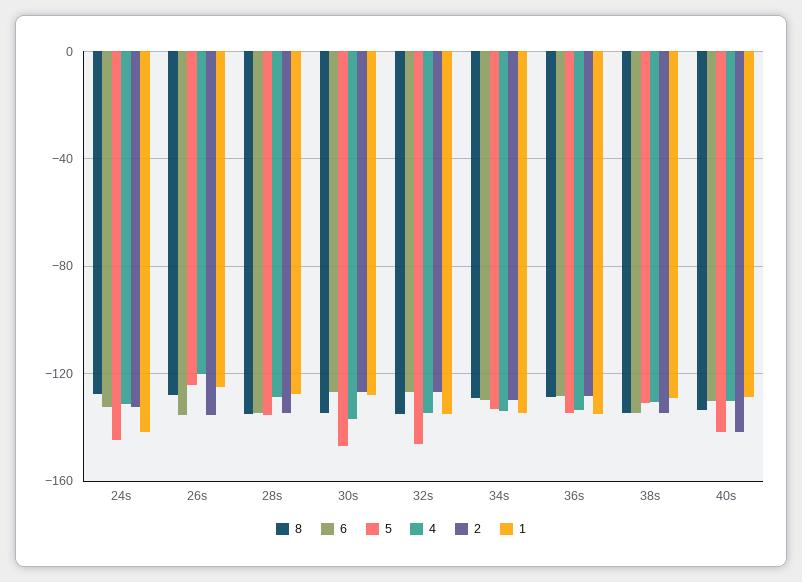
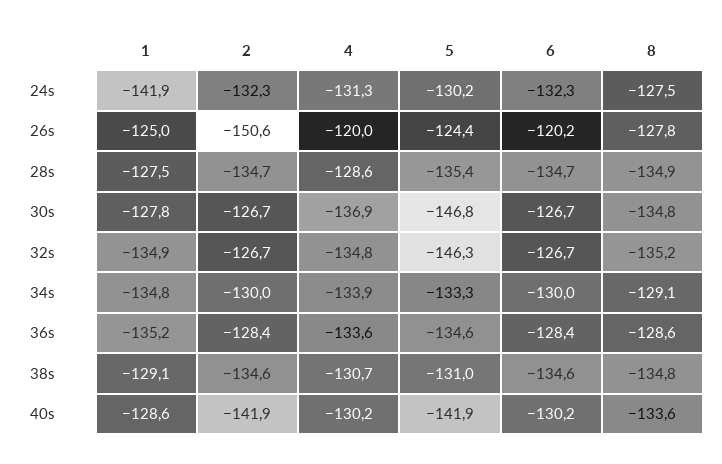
5, 24s: -145 -> -130.2
6, 26s: -135 -> -120.2
2, 26s: -135 -> -150.6

